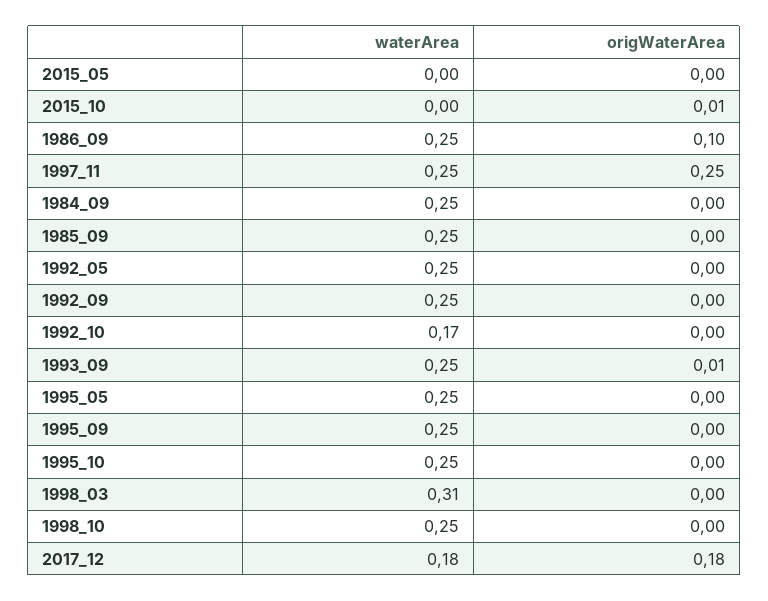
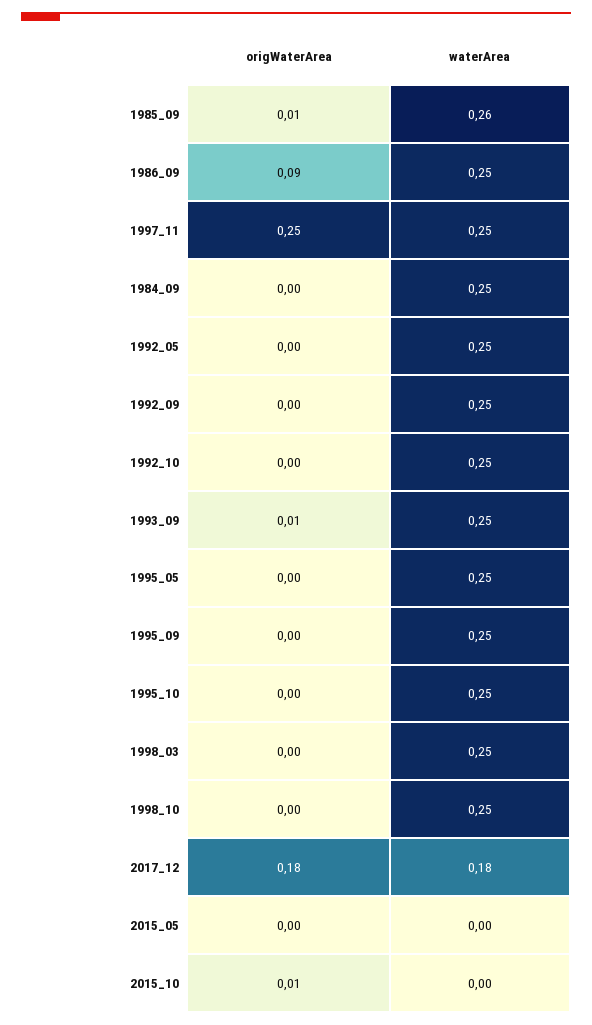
origWaterArea, 1986_09: 0.1 -> 0.09
waterArea, 1985_09: 0.25 -> 0.26
origWaterArea, 1985_09: 0 -> 0.01
waterArea, 1992_10: 0.17 -> 0.25
waterArea, 1998_03: 0.31 -> 0.25

